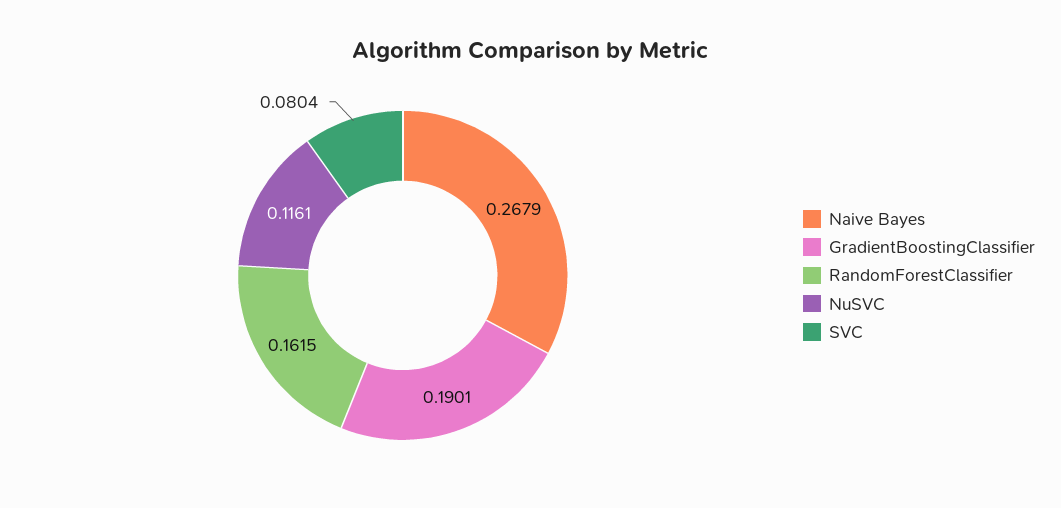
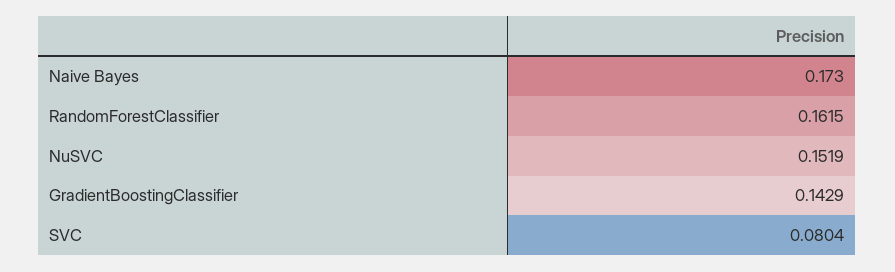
Naive Bayes: 0.2679 -> 0.173
GradientBoostingClassifier: 0.1901 -> 0.1429
NuSVC: 0.1161 -> 0.1519

